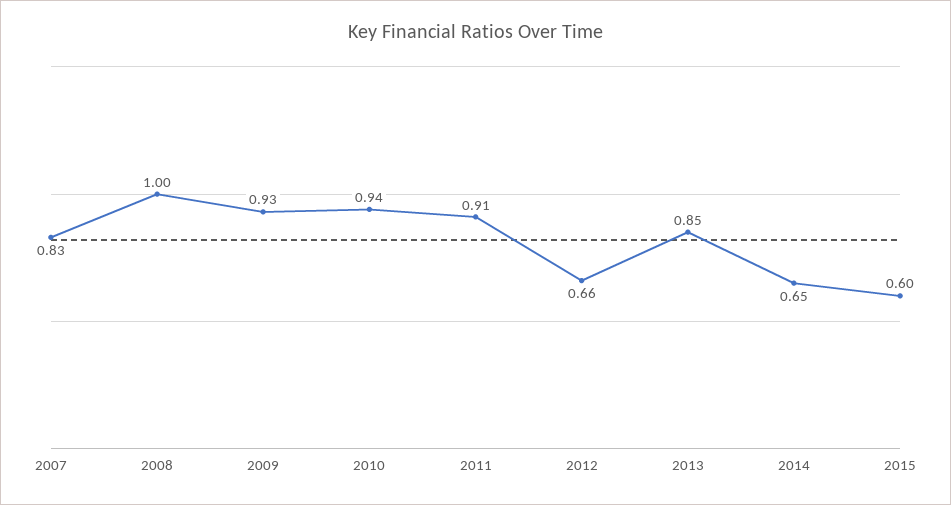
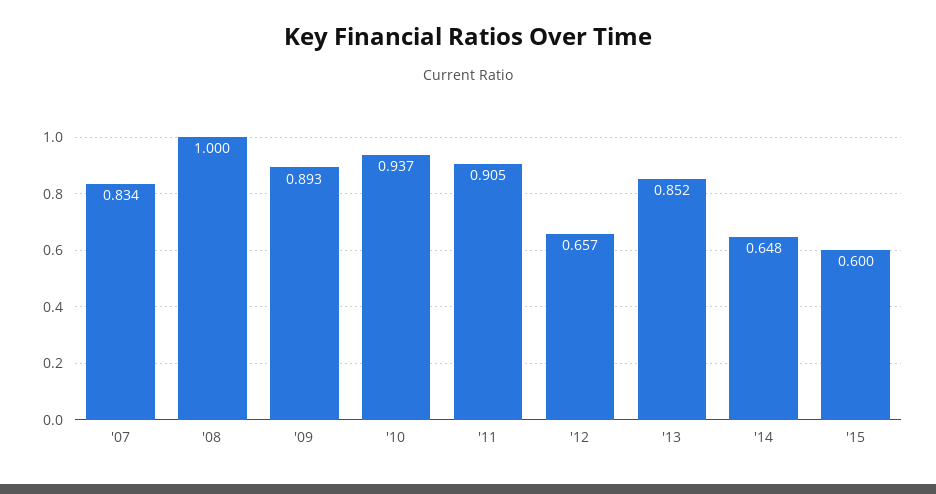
2009: 0.93 -> 0.893

